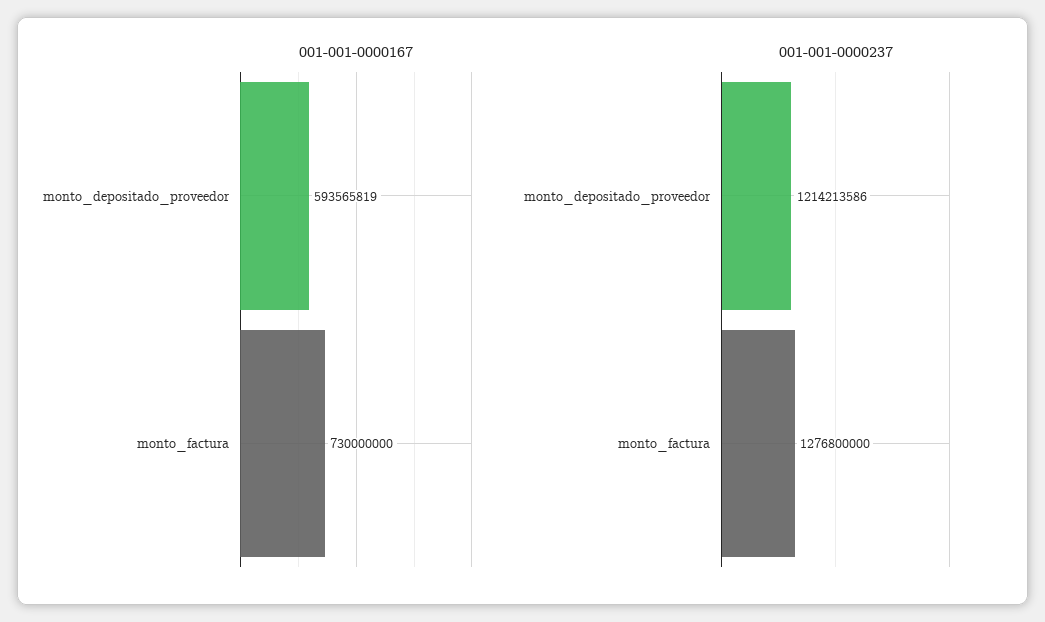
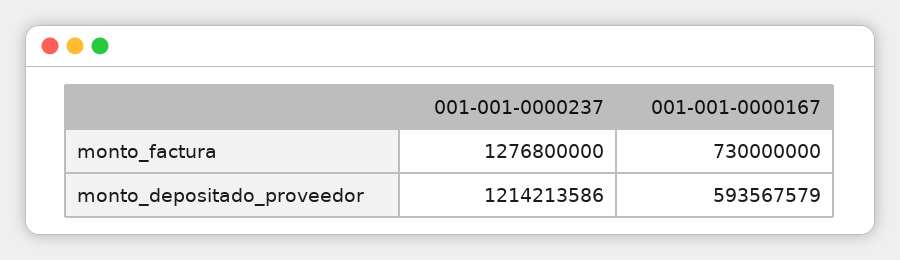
001-001-0000167, monto_depositado_proveedor: 593565819 -> 593567579

